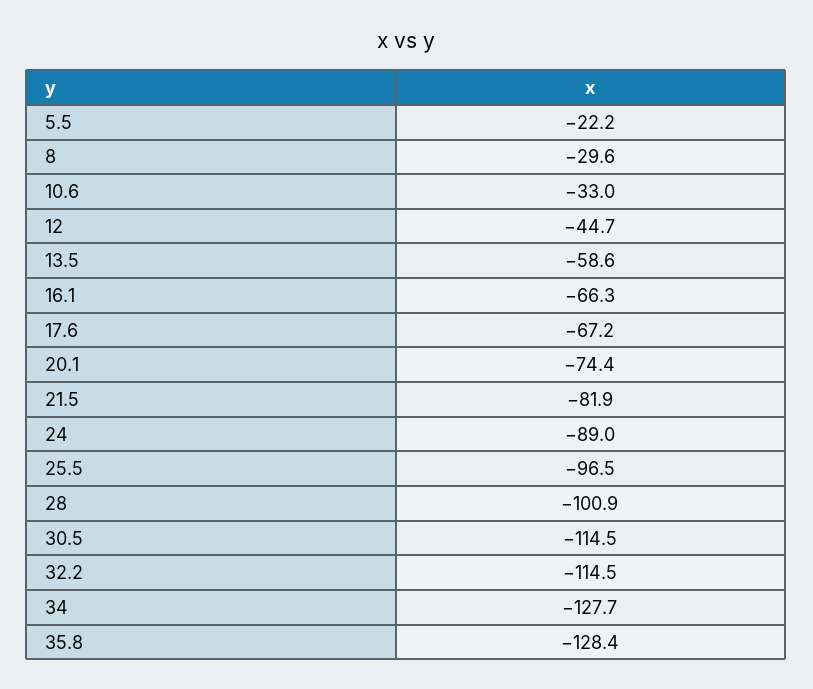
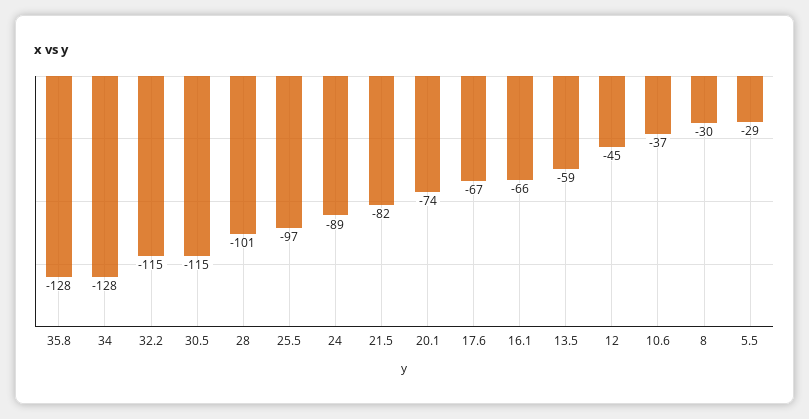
5.5: -22.2 -> -29
10.6: -33 -> -37

